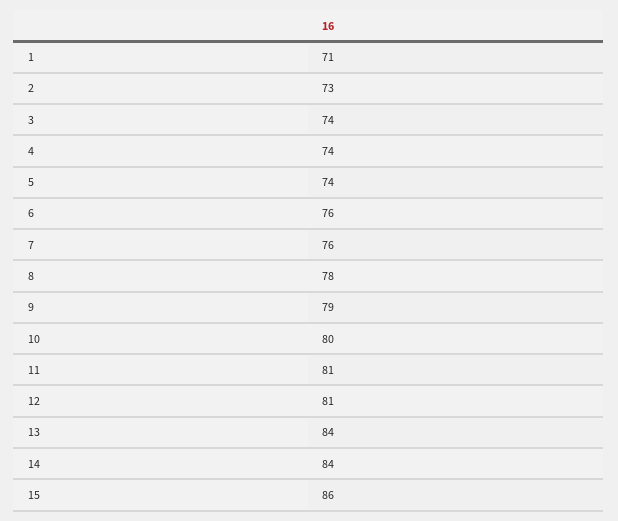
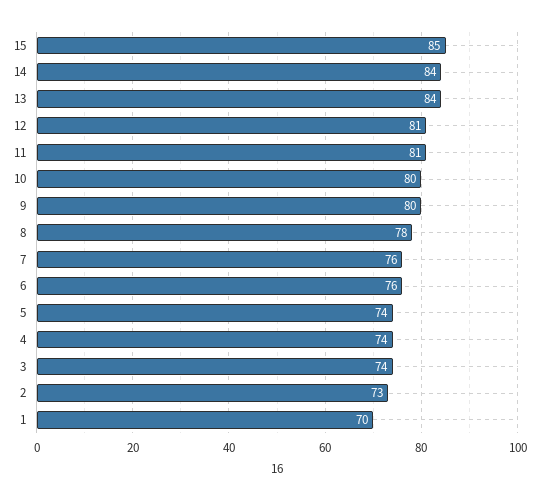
1: 71 -> 70
9: 79 -> 80
15: 86 -> 85

